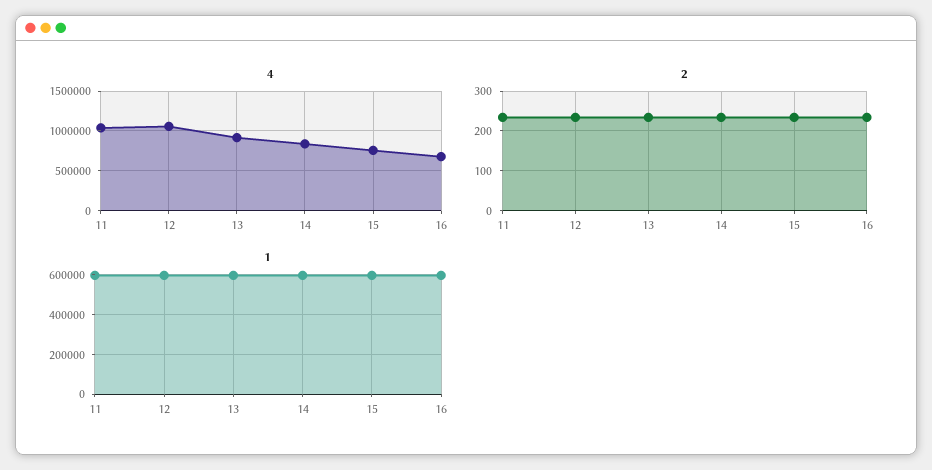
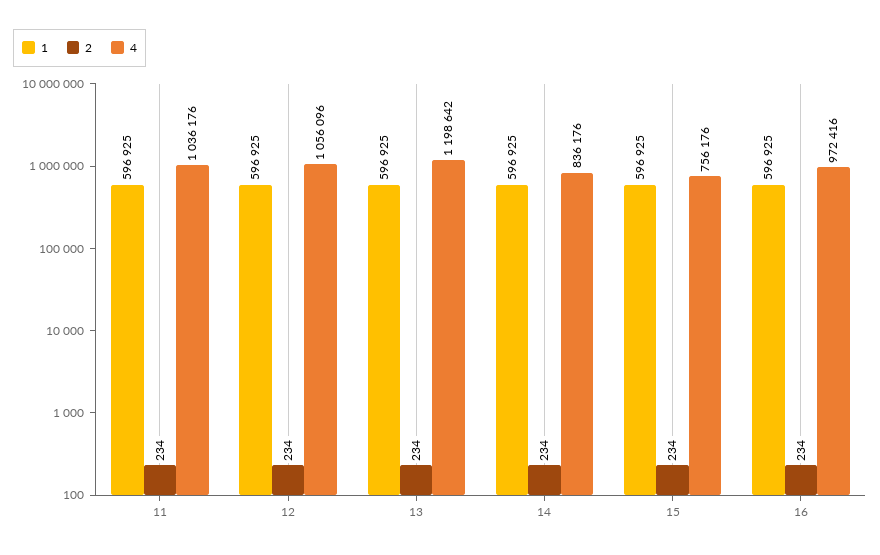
4, 13: 900000 -> 1198642
4, 16: 700000 -> 972416

